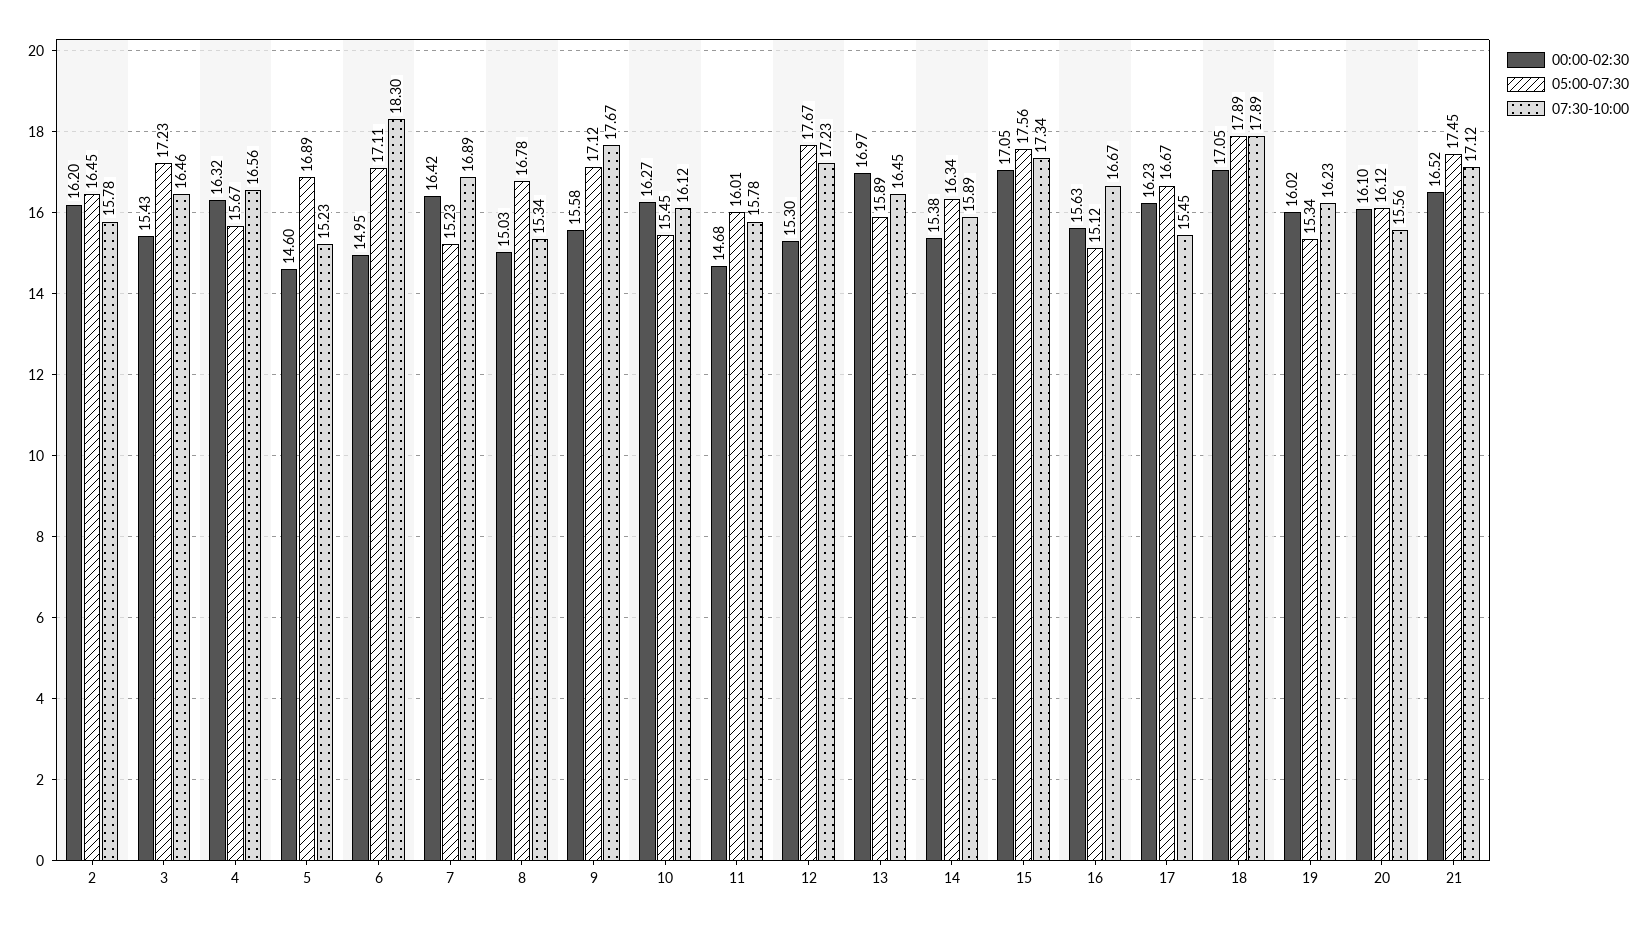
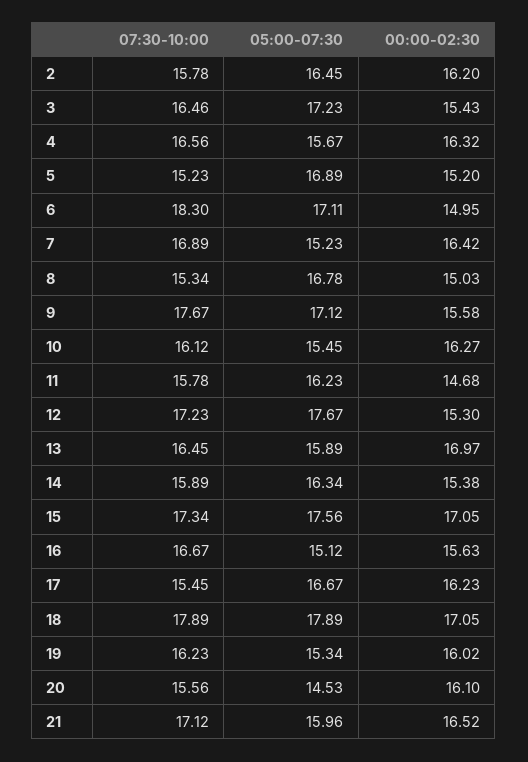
00:00-02:30, 5: 14.6 -> 15.2
05:00-07:30, 11: 16.01 -> 16.23
05:00-07:30, 20: 16.12 -> 14.53
05:00-07:30, 21: 17.45 -> 15.96

